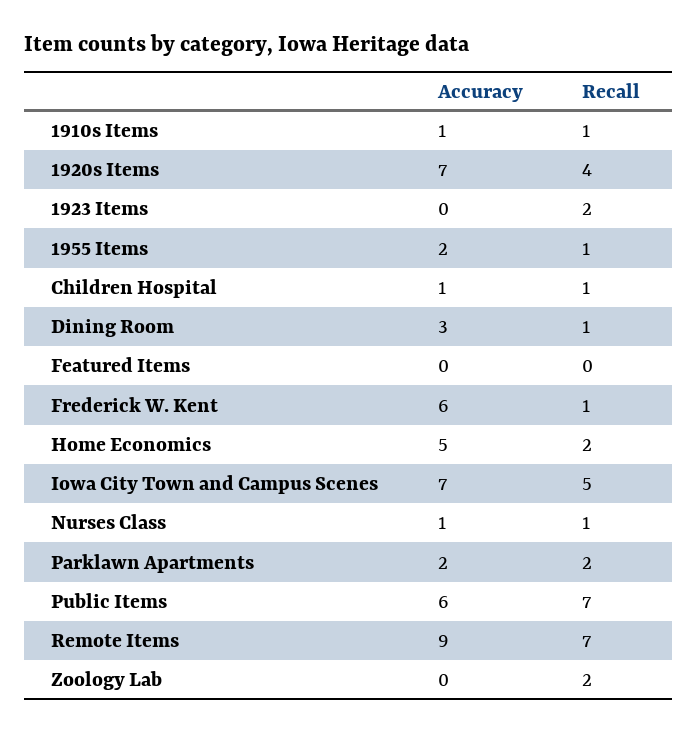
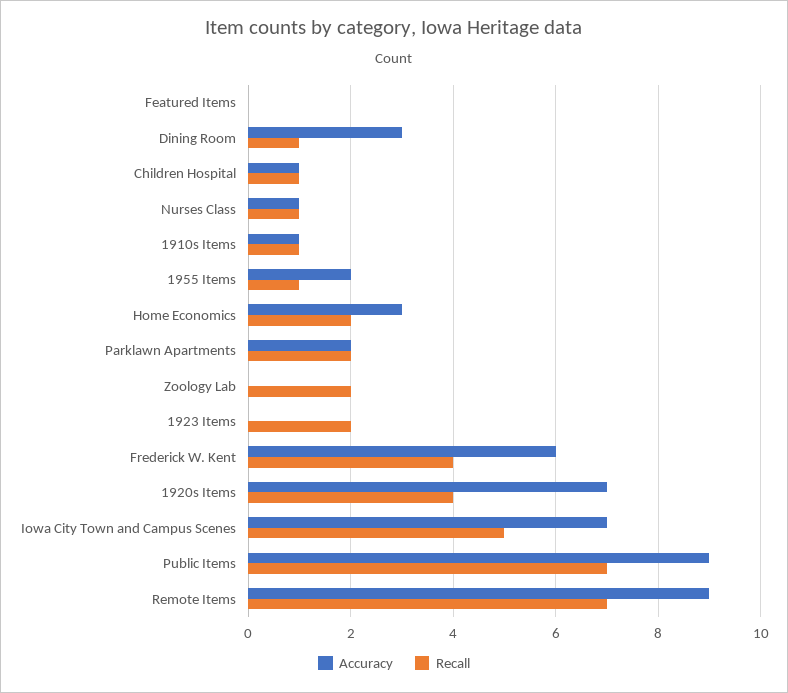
Recall, Frederick W. Kent: 1 -> 4
Accuracy, Home Economics: 5 -> 3
Accuracy, Public Items: 6 -> 9

